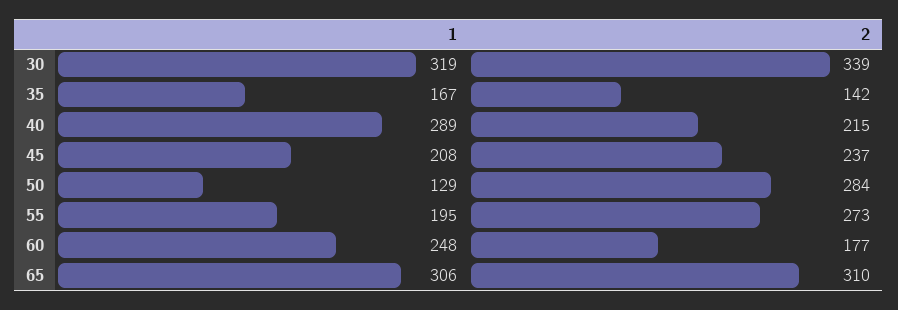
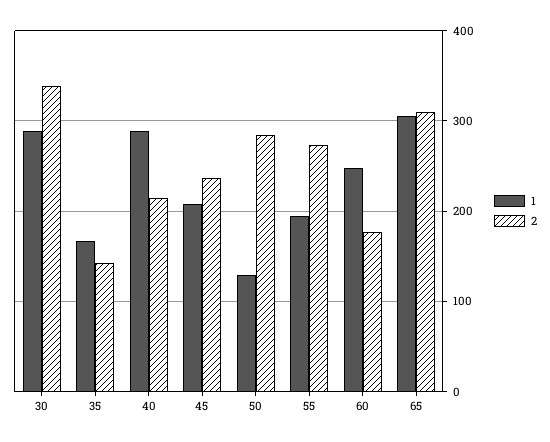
1, 30: 319 -> 290

